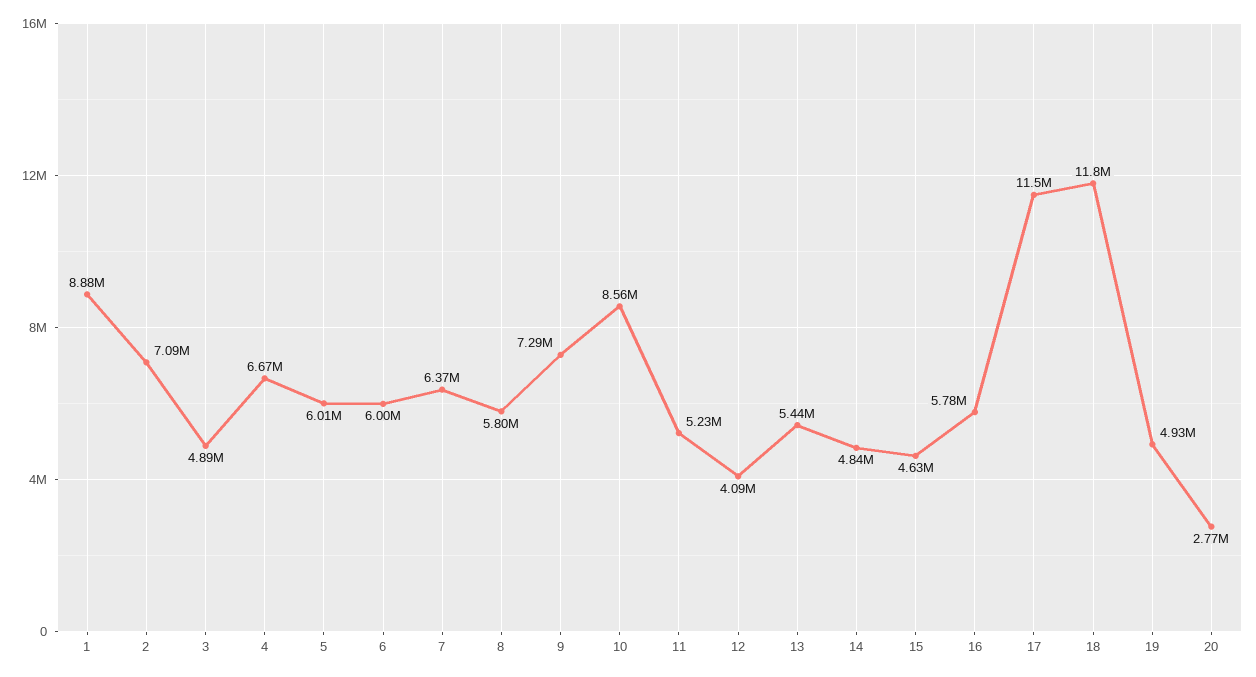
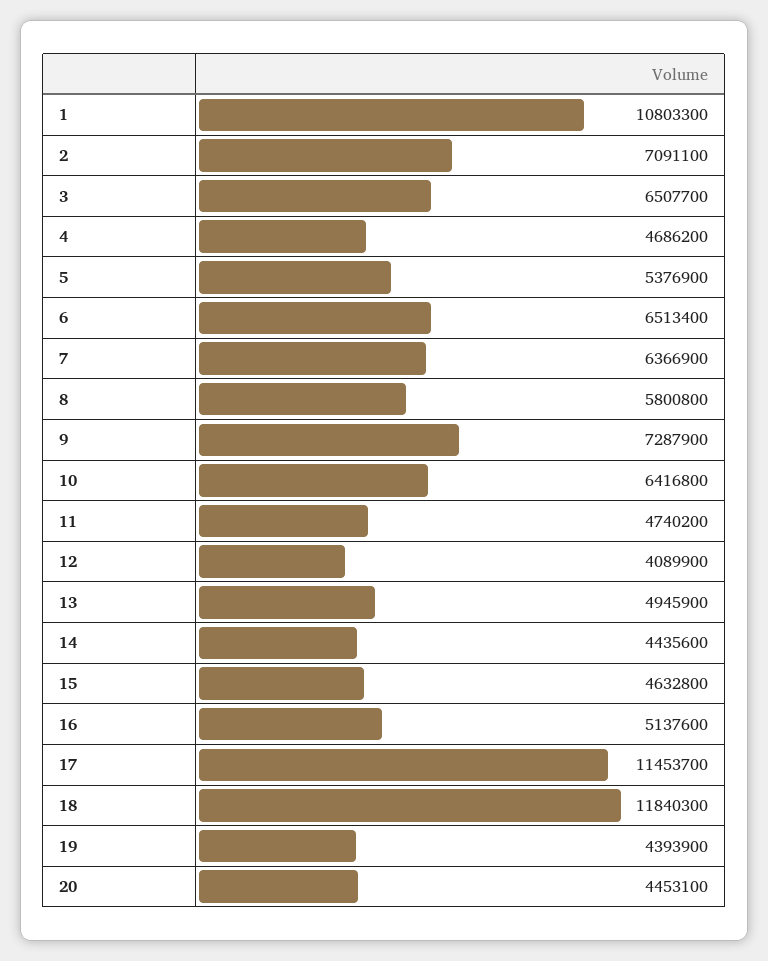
1: 8880000 -> 10803300
3: 4890000 -> 6507700
4: 6670000 -> 4686200
5: 6010000 -> 5376900
6: 6000000 -> 6513400
10: 8560000 -> 6416800
11: 5230000 -> 4740200
13: 5440000 -> 4945900
14: 4840000 -> 4435600
16: 5780000 -> 5137600
19: 4930000 -> 4393900
20: 2770000 -> 4453100

